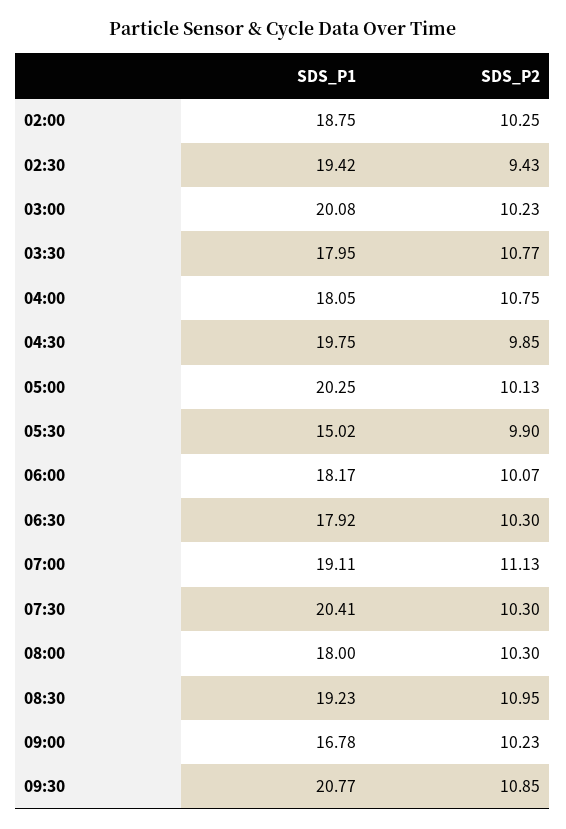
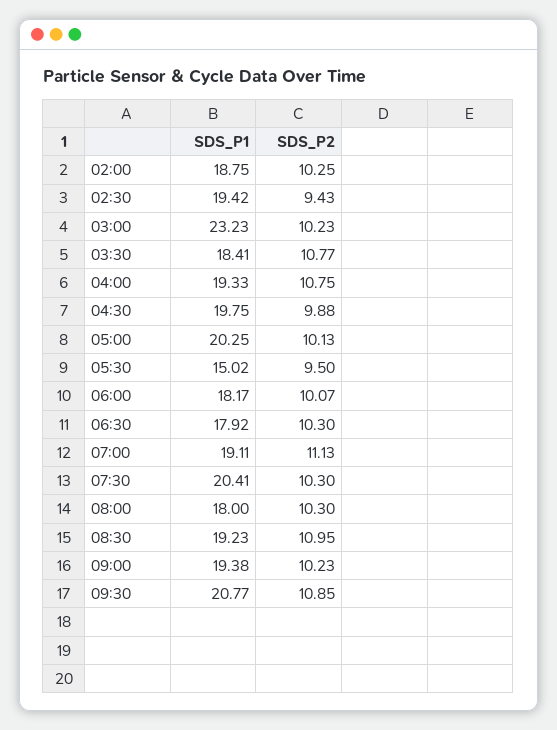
SDS_P1, 03:00: 20.08 -> 23.23
SDS_P1, 03:30: 17.95 -> 18.41
SDS_P1, 04:00: 18.05 -> 19.33
SDS_P2, 04:30: 9.85 -> 9.88
SDS_P2, 05:30: 9.9 -> 9.5
SDS_P1, 09:00: 16.78 -> 19.38

